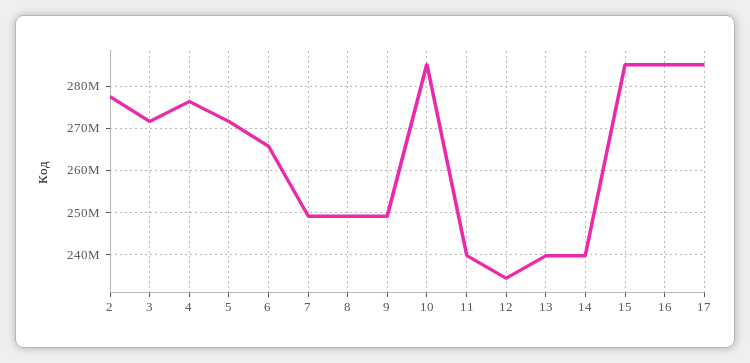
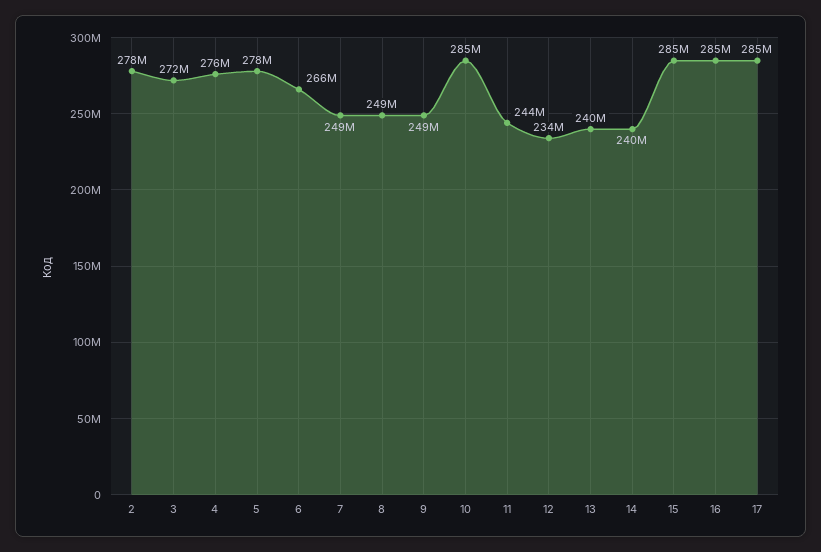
5: 272000000 -> 278000000
11: 240000000 -> 244000000

